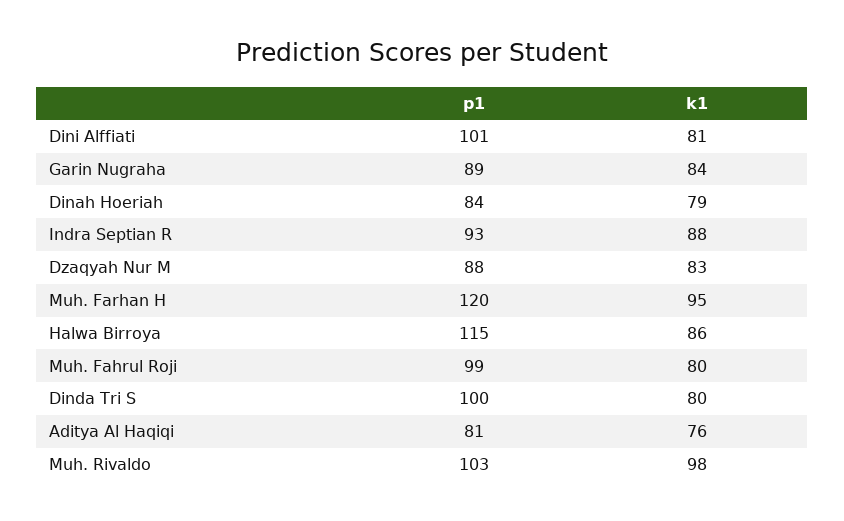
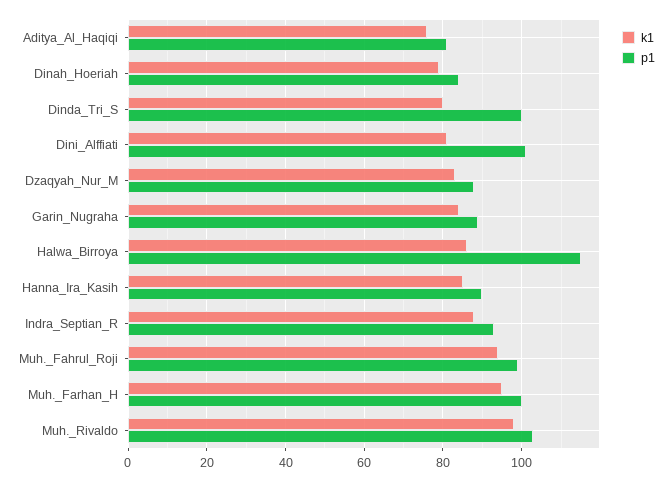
p1, Muh. Farhan H: 120 -> 100
k1, Muh. Fahrul Roji: 80 -> 95
k1, Hanna_Ira_Kasih: none -> 85
p1, Hanna_Ira_Kasih: none -> 90

